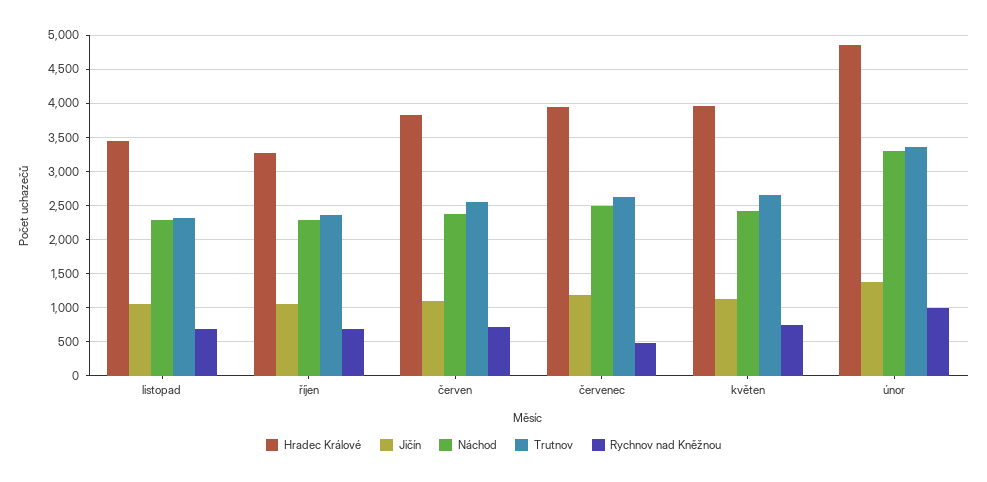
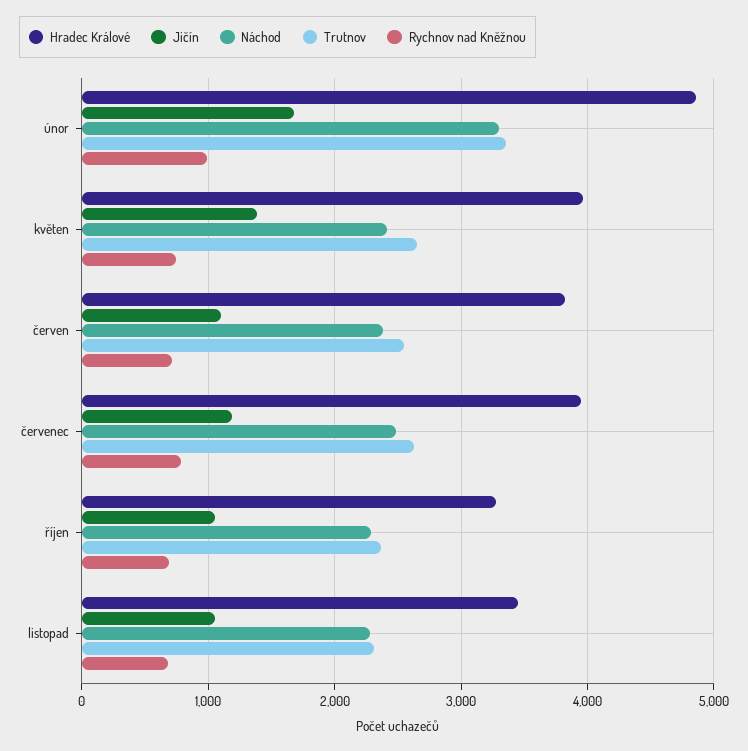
Rychnov nad Kněžnou, červenec: 500 -> 800
Jičín, květen: 1100 -> 1400
Jičín, únor: 1400 -> 1700

